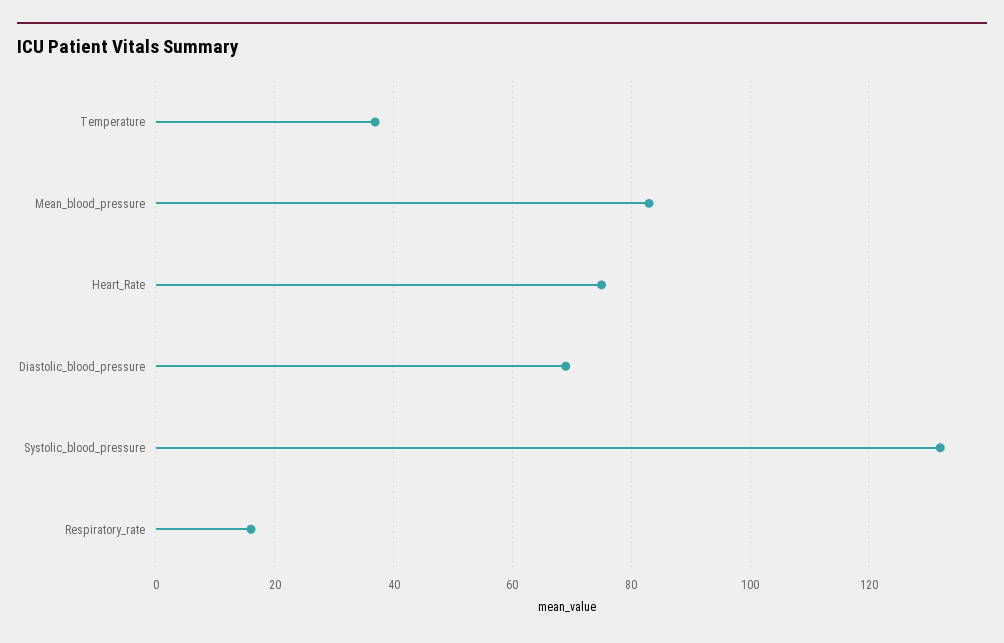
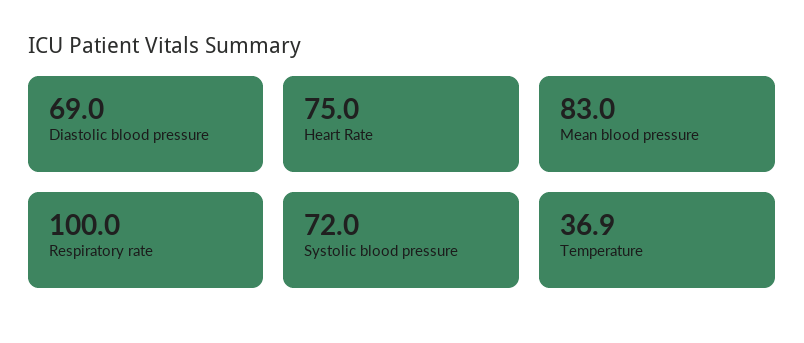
Systolic_blood_pressure: 132 -> 72
Respiratory_rate: 16 -> 100

